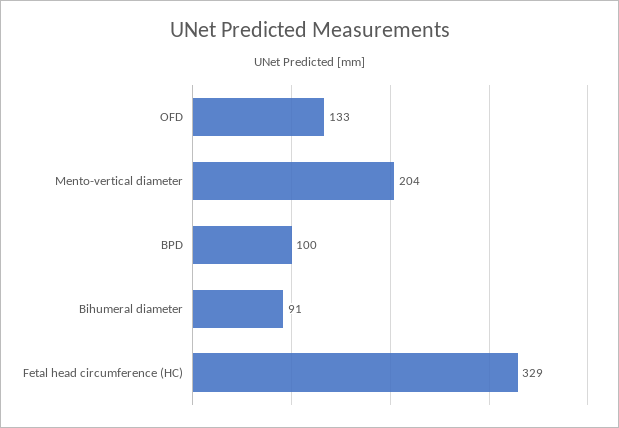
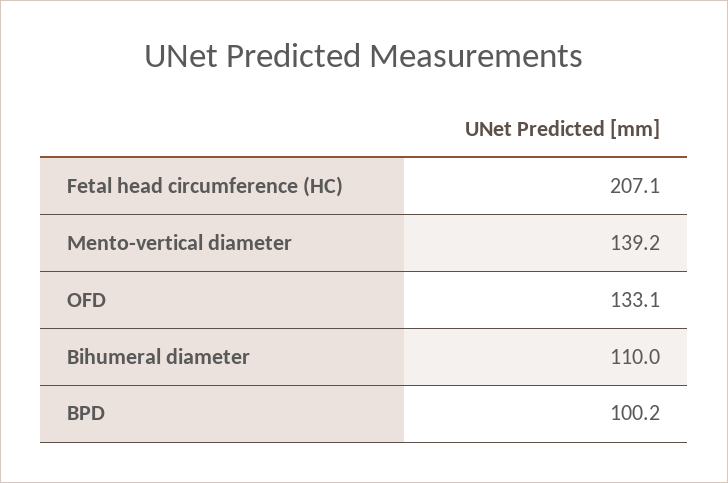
Mento-vertical diameter: 204 -> 139.2
Bihumeral diameter: 91 -> 110
Fetal head circumference (HC): 329 -> 207.1

